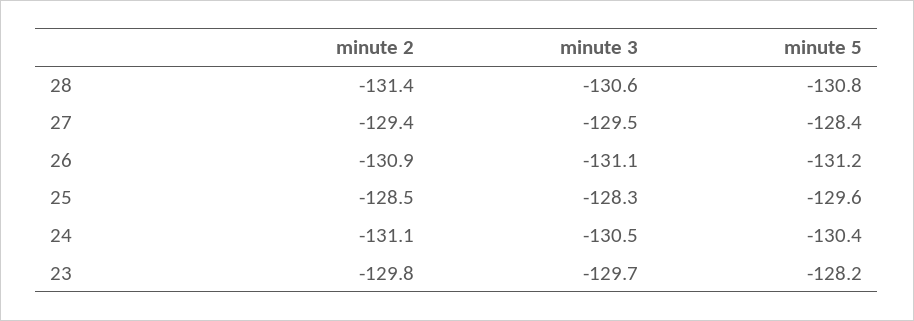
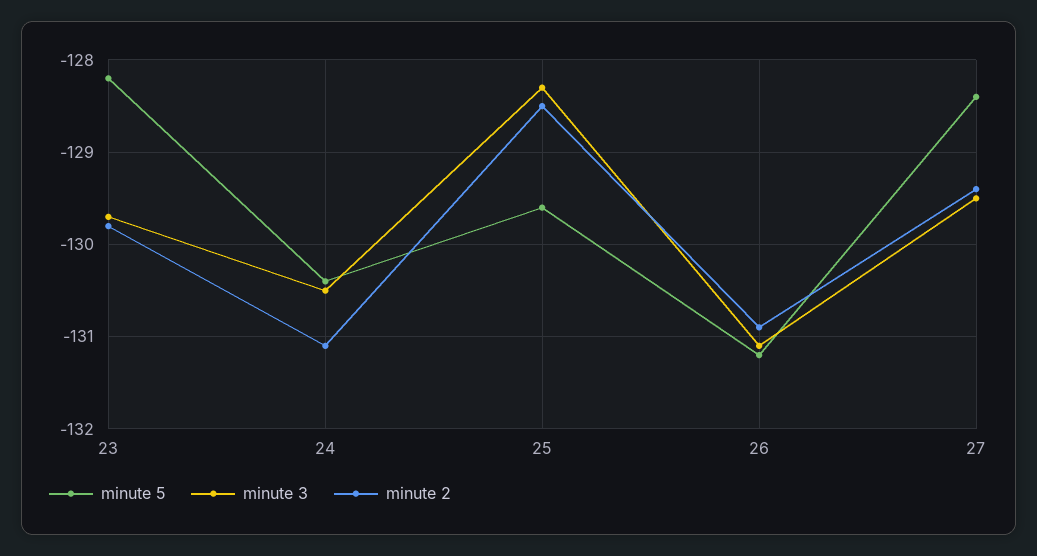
minute 2, 28: -131.4 -> none
minute 3, 28: -130.6 -> none
minute 5, 28: -130.8 -> none

